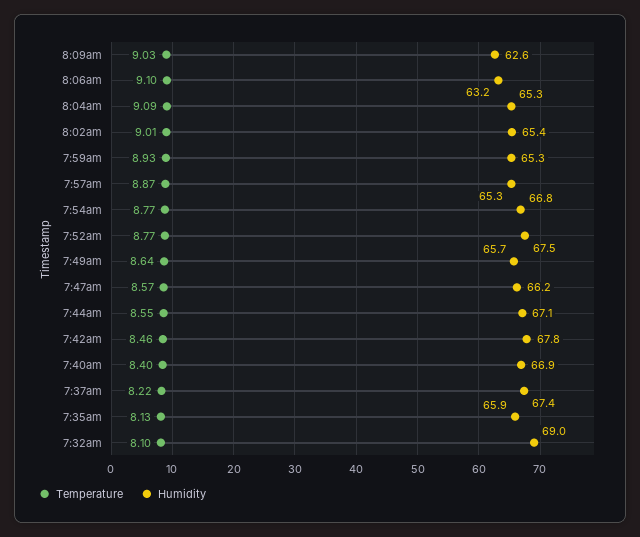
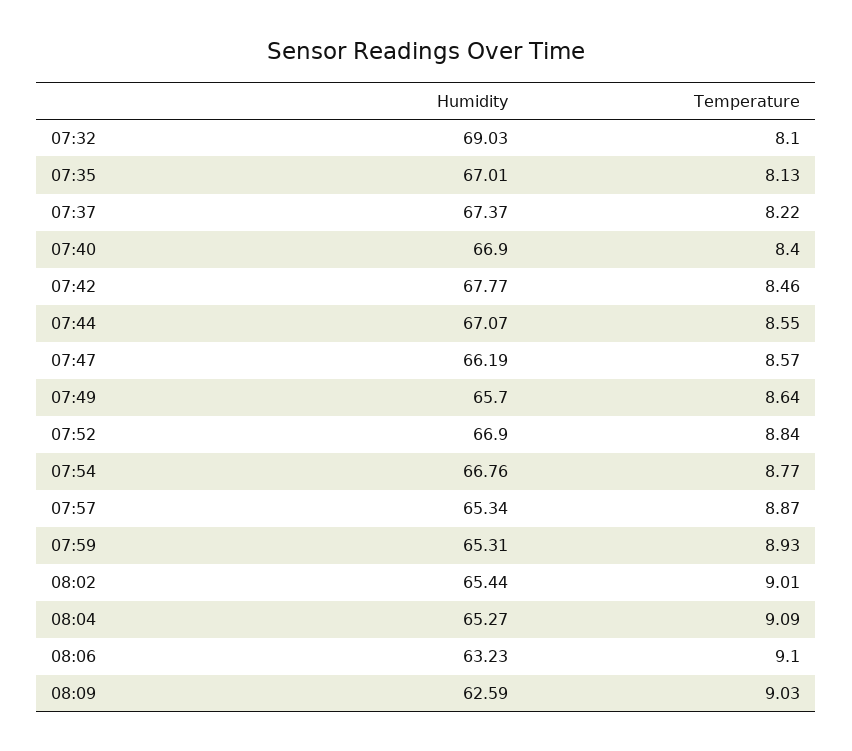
Temperature, 7:52am: 8.77 -> 8.84
Humidity, 7:52am: 67.5 -> 66.9
Humidity, 7:35am: 65.9 -> 67.01

